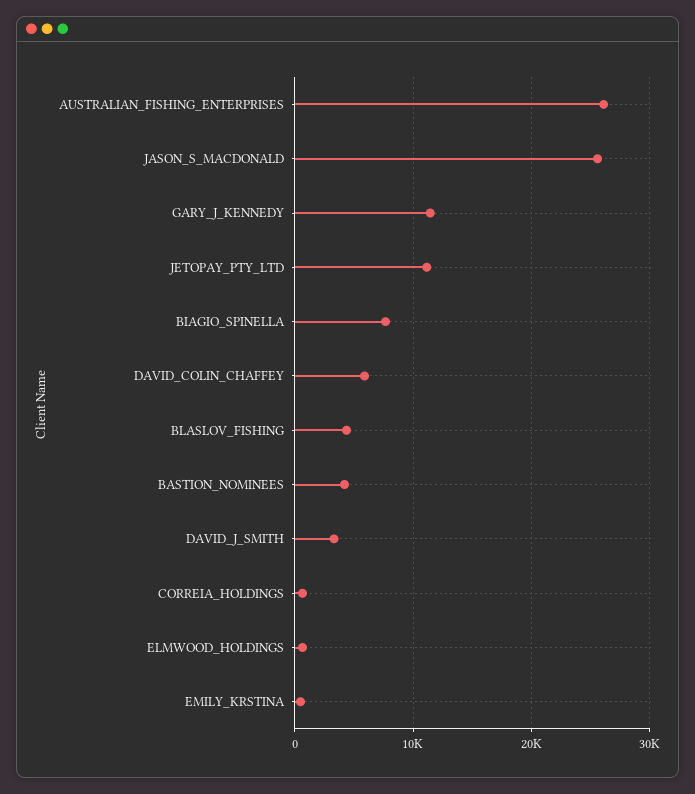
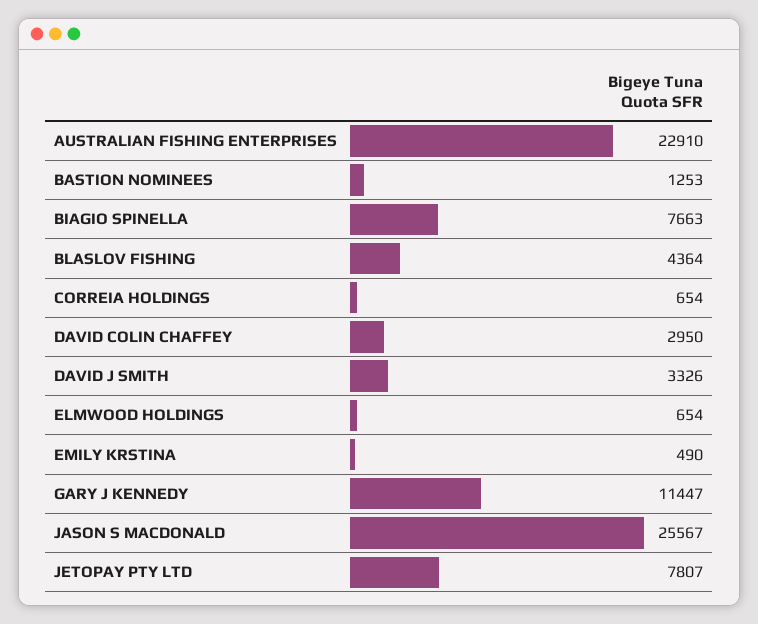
AUSTRALIAN_FISHING_ENTERPRISES: 26000 -> 22910
JETOPAY_PTY_LTD: 11000 -> 7807
DAVID_COLIN_CHAFFEY: 6000 -> 2950
BASTION_NOMINEES: 4000 -> 1253

